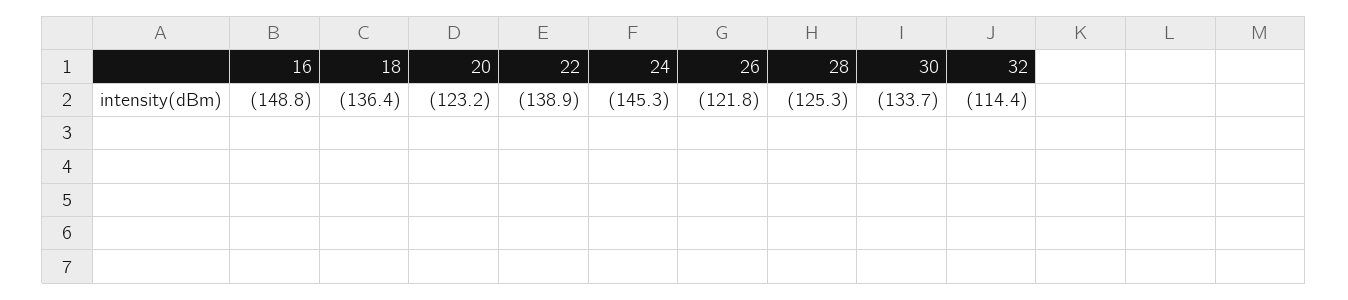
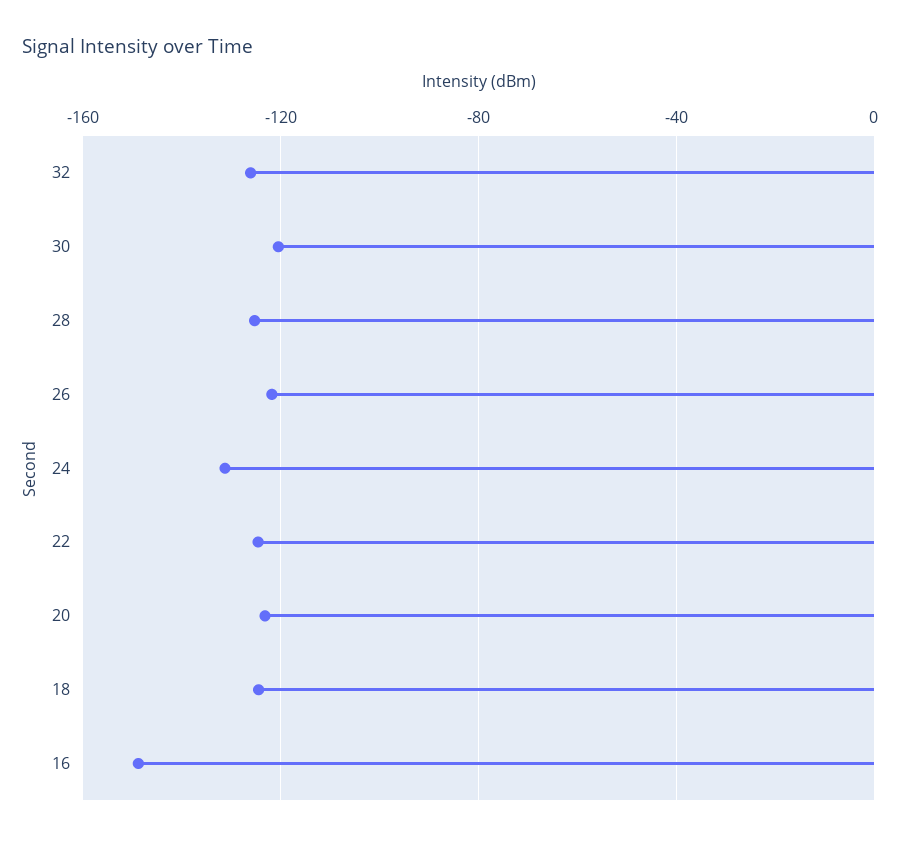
18: -136.4 -> -125
22: -138.9 -> -125
24: -145.3 -> -130
30: -133.7 -> -120
32: -114.4 -> -125

